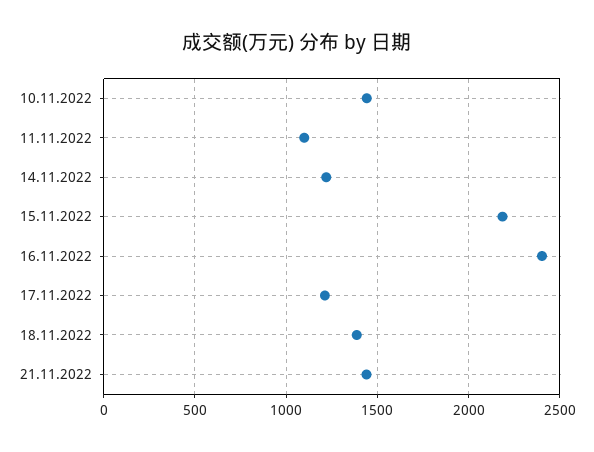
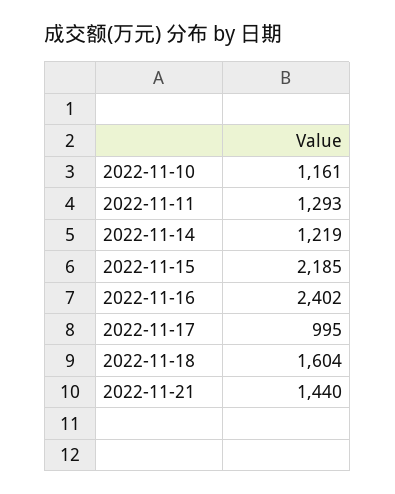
10.11.2022: 1450 -> 1161
11.11.2022: 1100 -> 1293
17.11.2022: 1200 -> 995
18.11.2022: 1400 -> 1604

